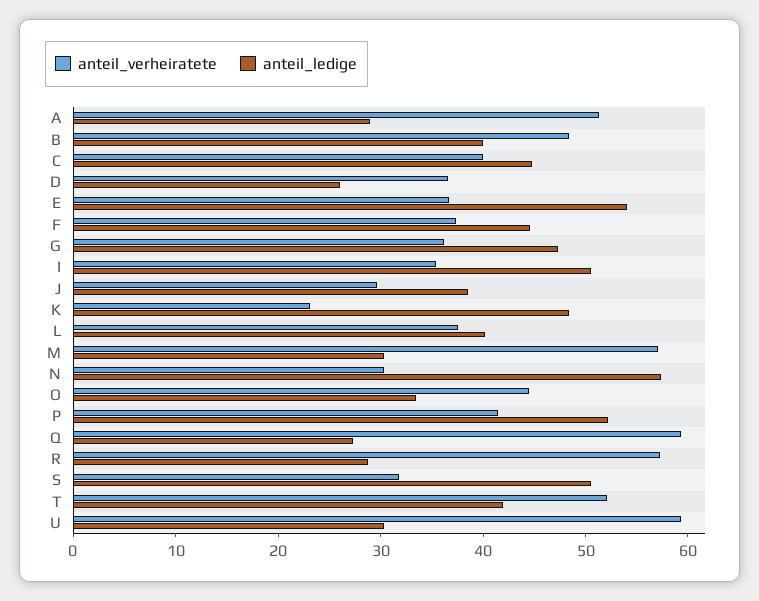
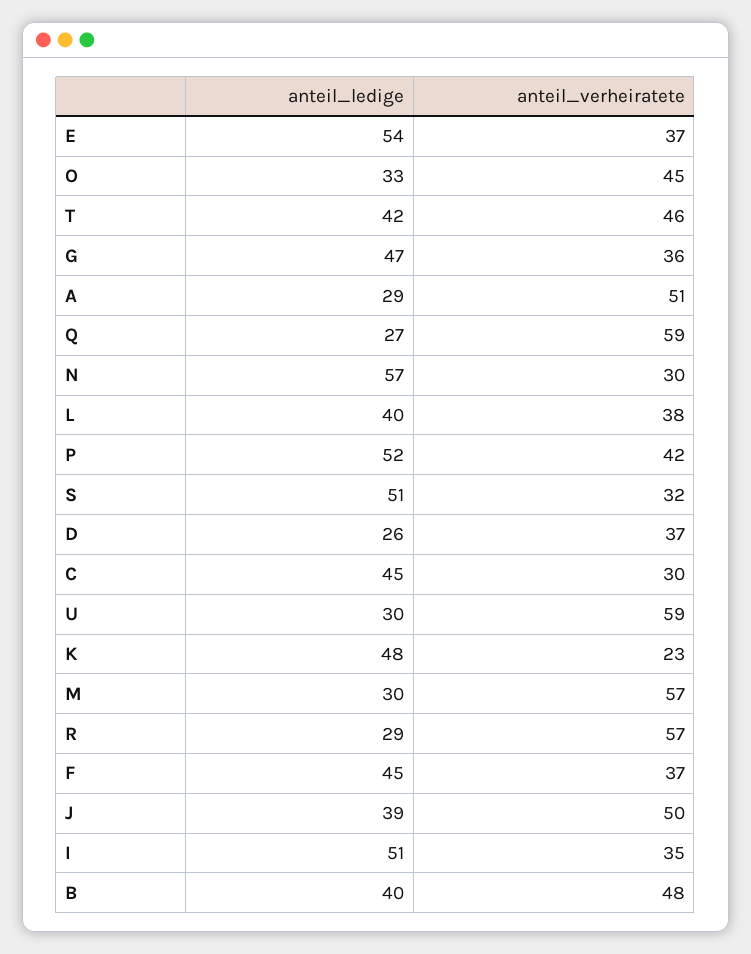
anteil_verheiratete, C: 40 -> 30
anteil_verheiratete, J: 30 -> 50
anteil_verheiratete, T: 52 -> 46

